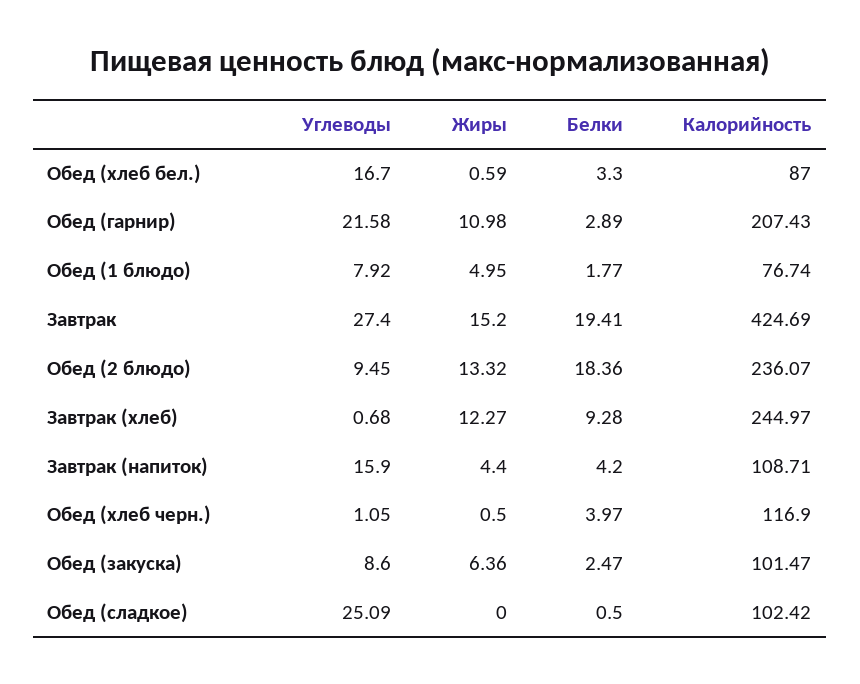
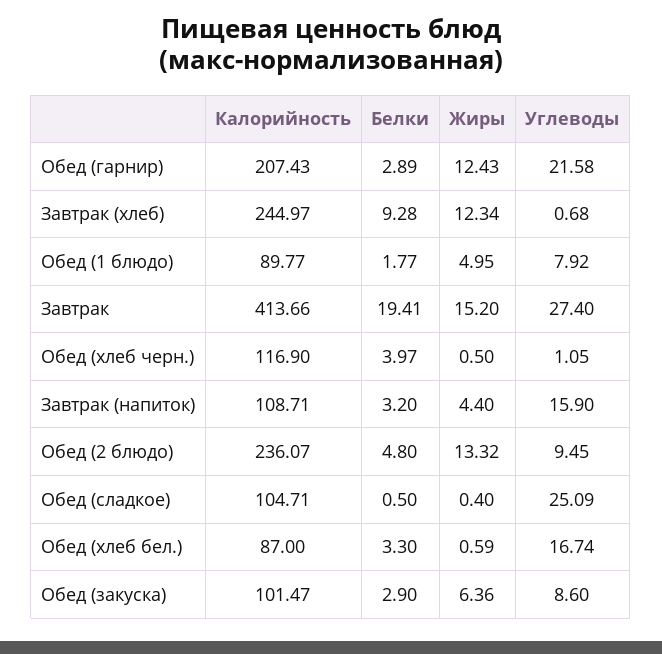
Углеводы, Обед (хлеб бел.): 16.7 -> 16.74
Жиры, Обед (гарнир): 10.98 -> 12.43
Калорийность, Обед (1 блюдо): 76.74 -> 89.77
Калорийность, Завтрак: 424.69 -> 413.66
Белки, Обед (2 блюдо): 18.36 -> 4.8
Жиры, Завтрак (хлеб): 12.27 -> 12.34
Белки, Завтрак (напиток): 4.2 -> 3.2
Белки, Обед (закуска): 2.47 -> 2.9
Жиры, Обед (сладкое): 0 -> 0.4
Калорийность, Обед (сладкое): 102.42 -> 104.71

